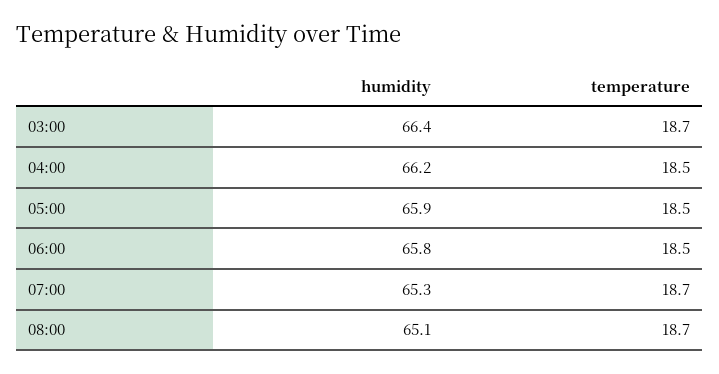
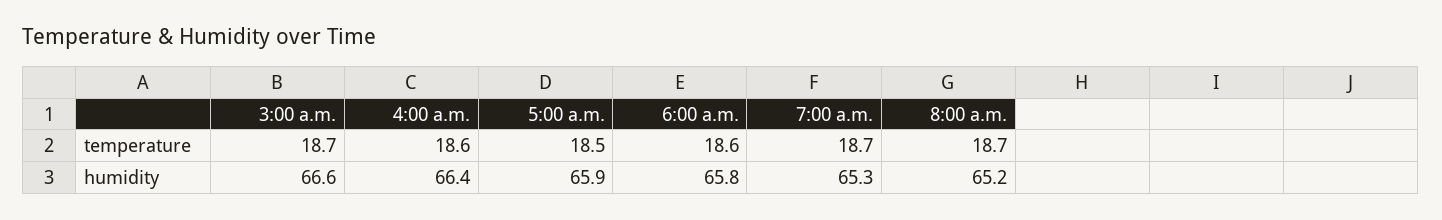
humidity, 03:00: 66.4 -> 66.6
humidity, 04:00: 66.2 -> 66.4
temperature, 04:00: 18.5 -> 18.6
temperature, 06:00: 18.5 -> 18.6
humidity, 08:00: 65.1 -> 65.2

